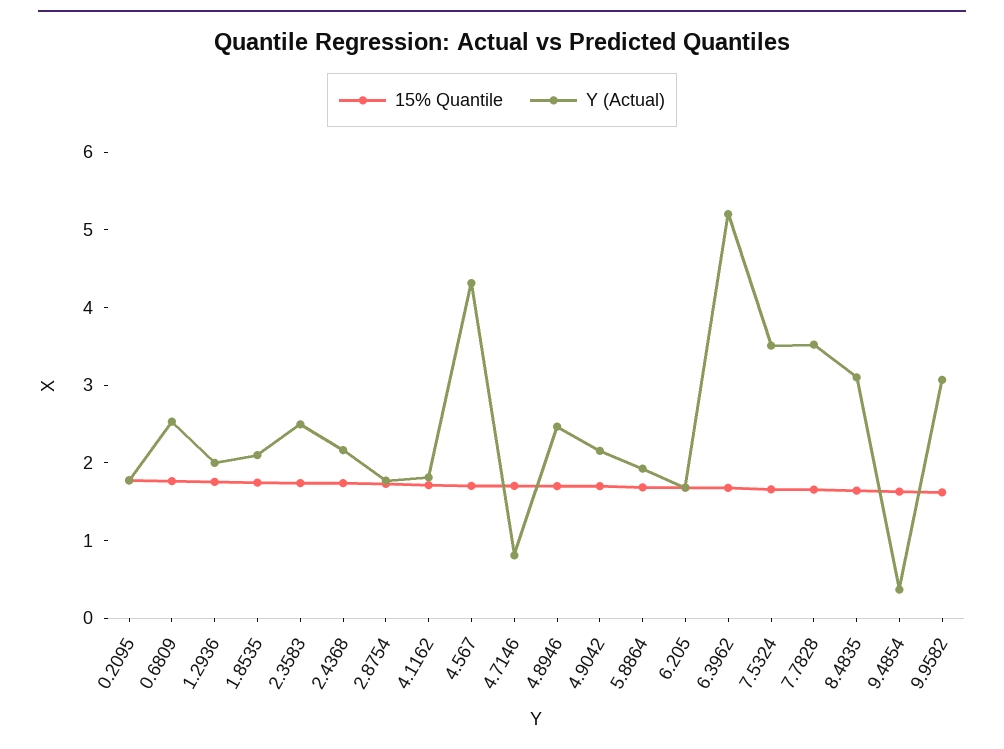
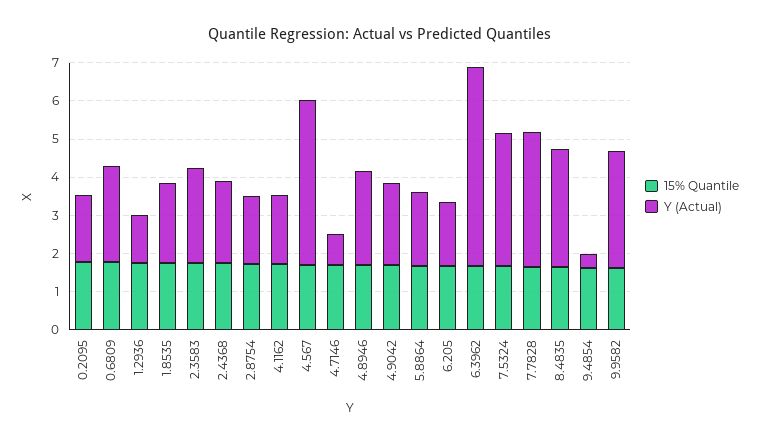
Y (Actual), 1.2936: 2 -> 1.25

